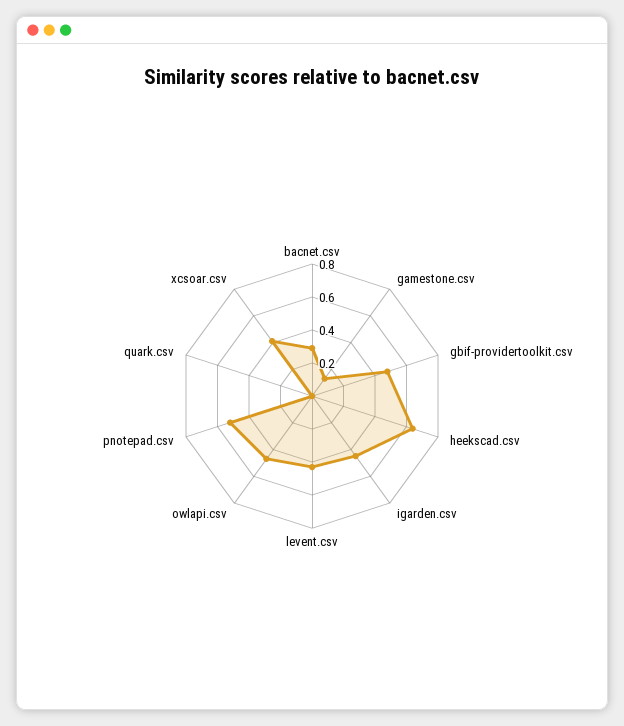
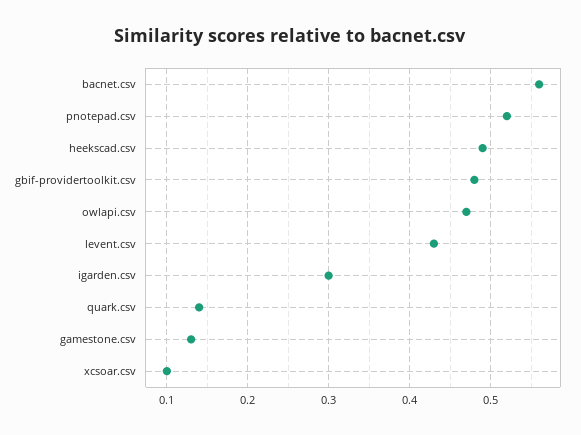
bacnet.csv: 0.3 -> 0.56
heekscad.csv: 0.65 -> 0.49
igarden.csv: 0.45 -> 0.3
quark.csv: 0 -> 0.14
xcsoar.csv: 0.4 -> 0.1

